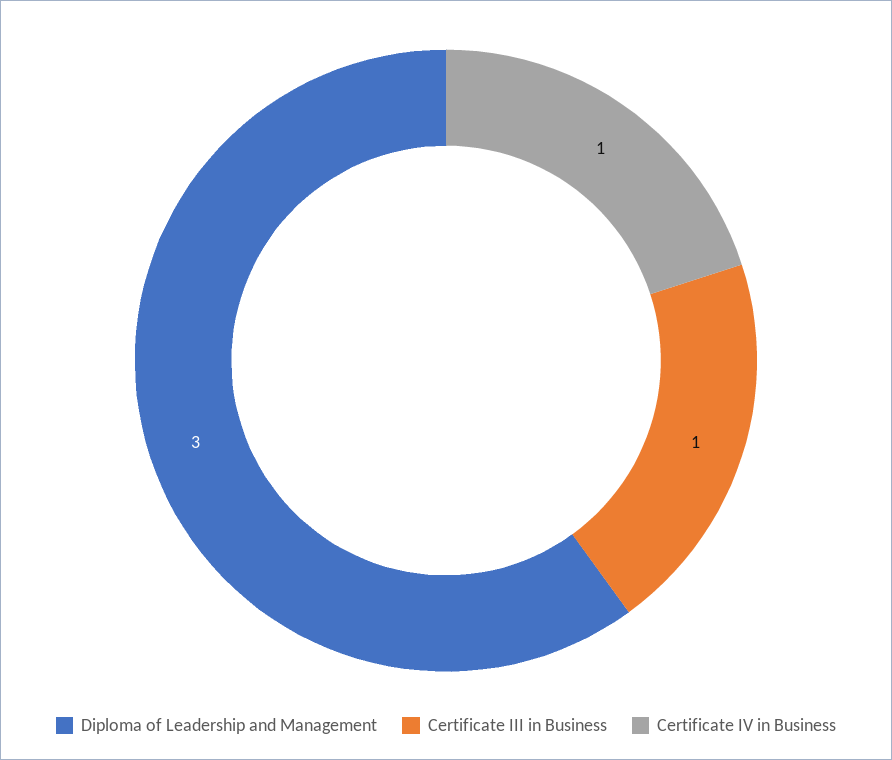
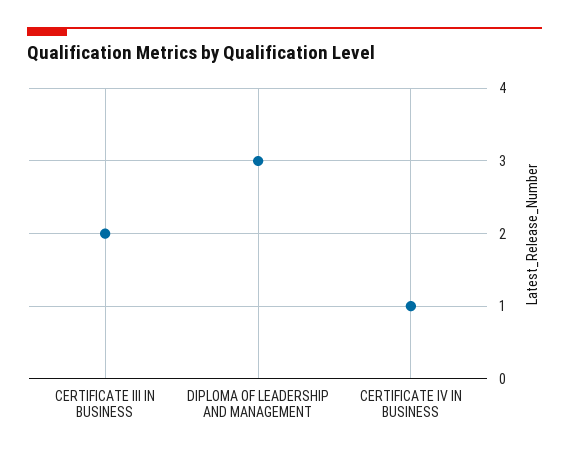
Certificate III in Business: 1 -> 2

